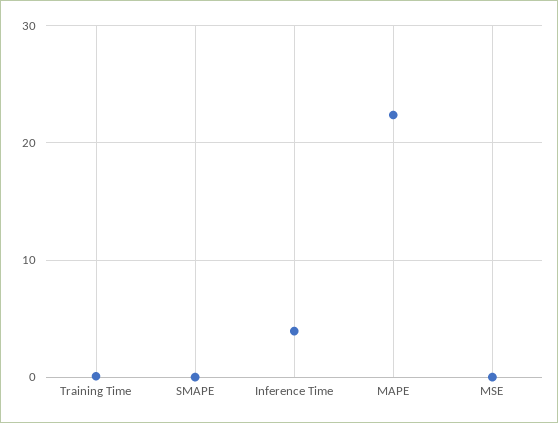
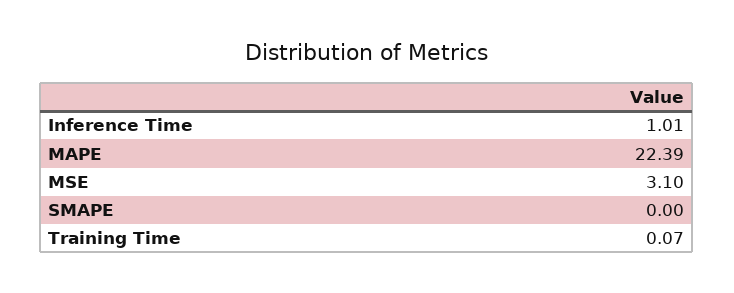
Inference Time: 4 -> 1.01
MSE: 0 -> 3.1

